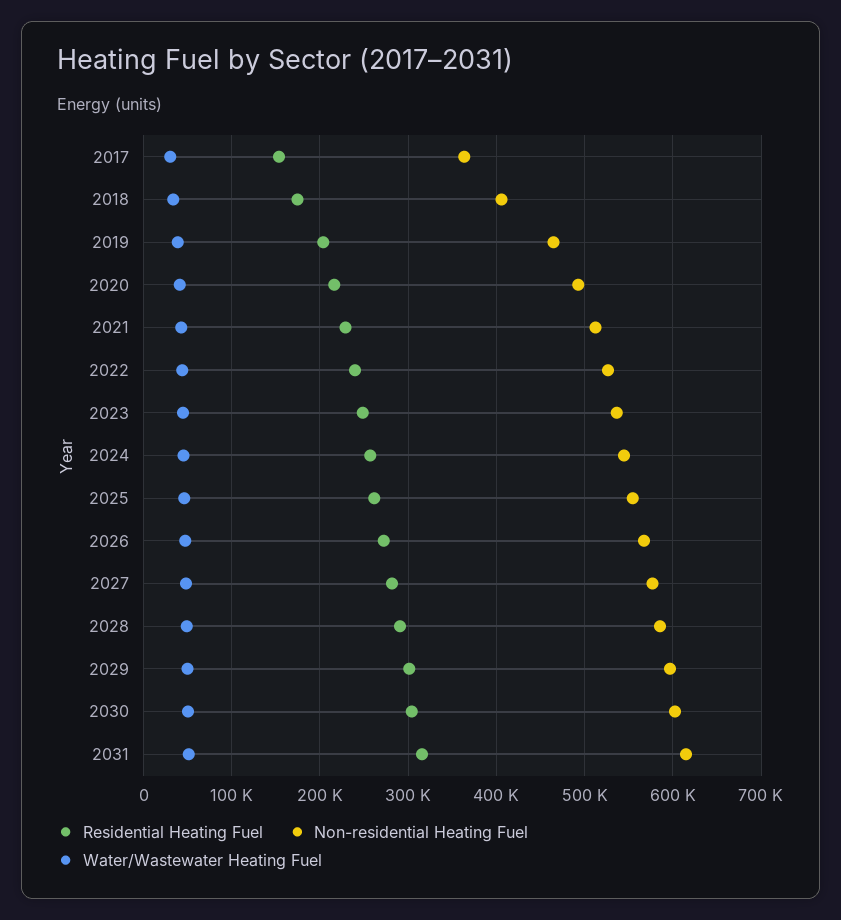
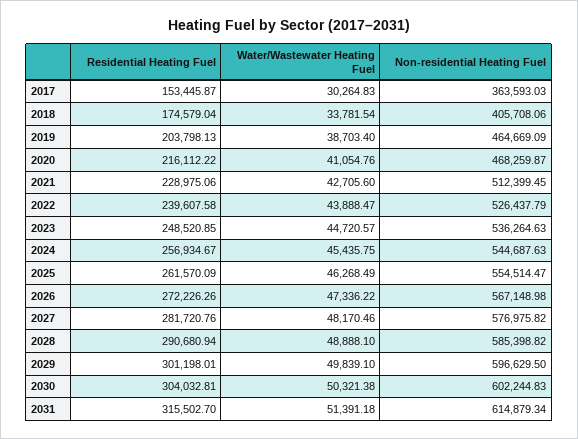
Non-residential Heating Fuel, 2020: 490000 -> 468259.87

